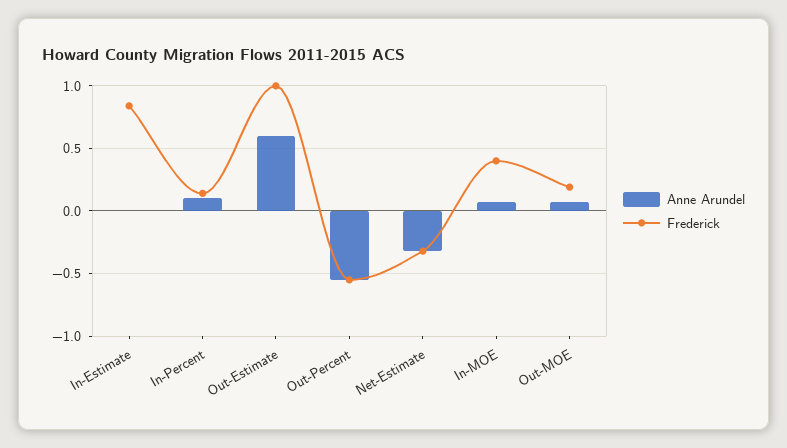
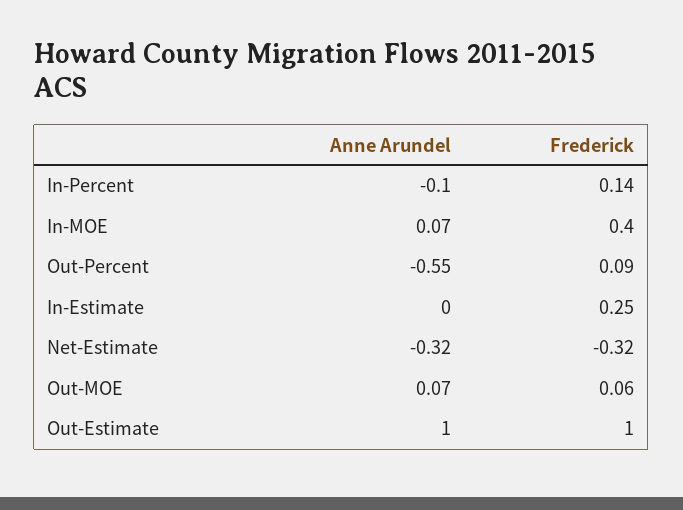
Frederick, In-Estimate: 0.85 -> 0.25
Anne Arundel, In-Percent: 0.1 -> -0.1
Anne Arundel, Out-Estimate: 0.6 -> 1
Frederick, Out-Percent: -0.55 -> 0.09
Frederick, Out-MOE: 0.2 -> 0.06

